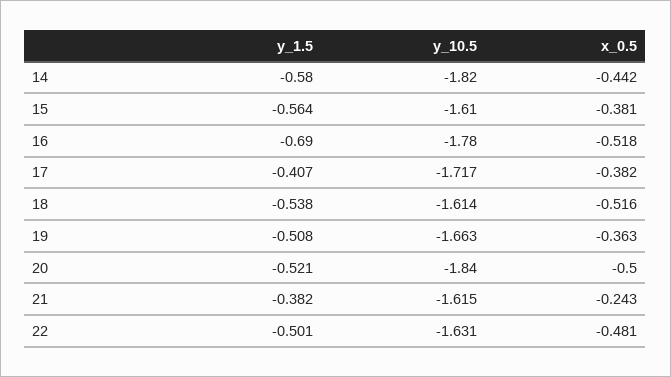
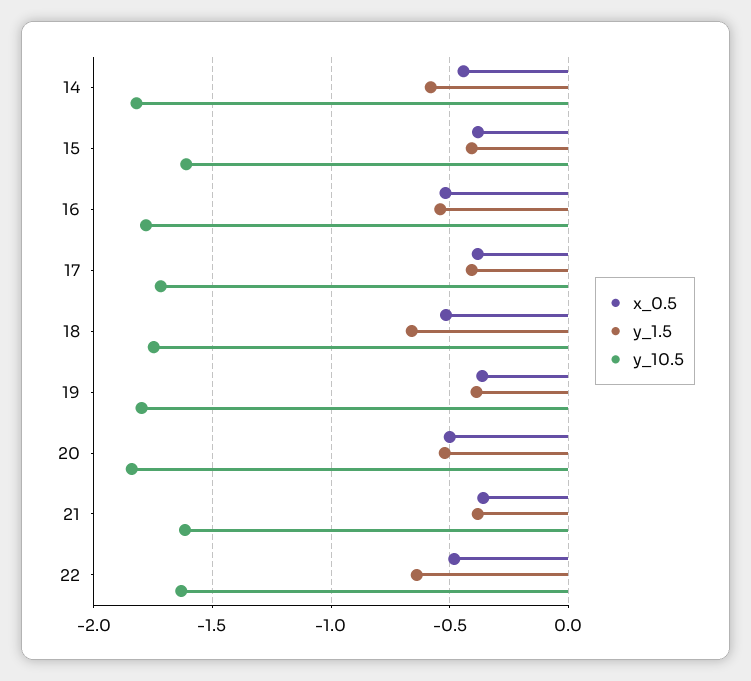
y_1.5, 15: -0.564 -> -0.4
y_1.5, 16: -0.69 -> -0.55
y_1.5, 18: -0.538 -> -0.65
y_10.5, 18: -1.614 -> -1.75
y_1.5, 19: -0.508 -> -0.4
y_10.5, 19: -1.663 -> -1.8
x_0.5, 21: -0.243 -> -0.35
y_1.5, 22: -0.501 -> -0.65

